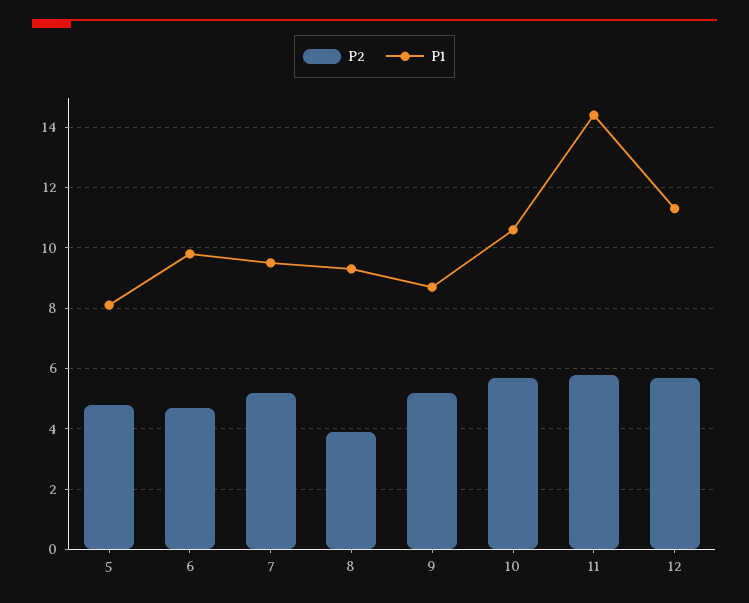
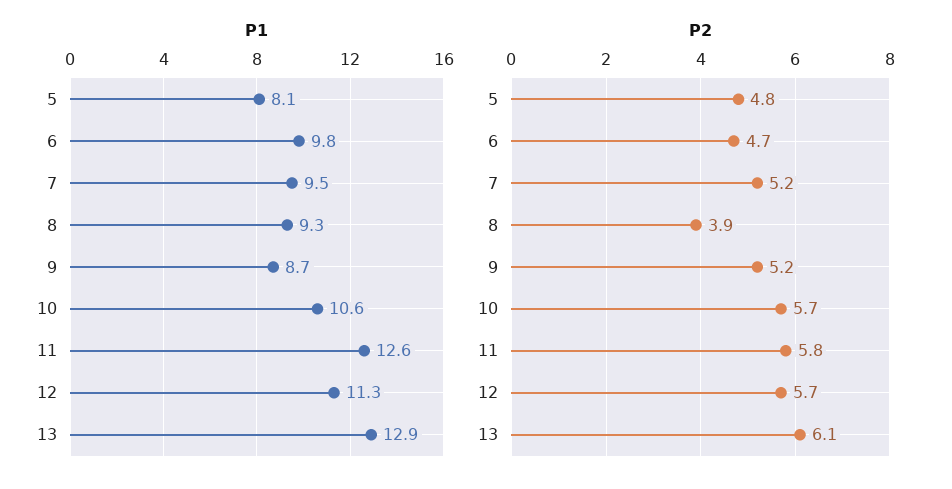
P1, 11: 14.5 -> 12.6
P1, 13: none -> 12.9
P2, 13: none -> 6.1

